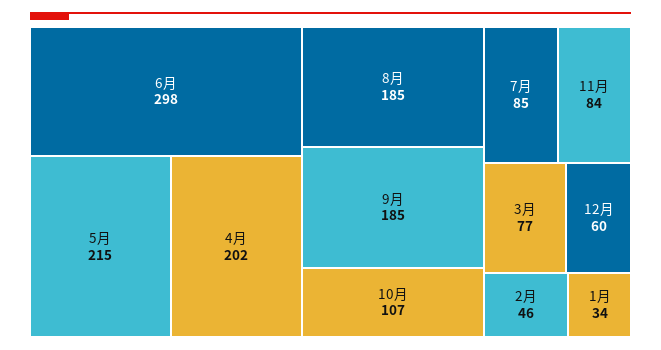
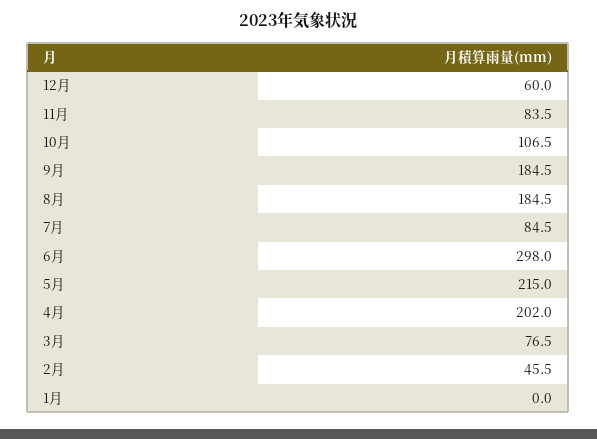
1月: 34 -> 0

